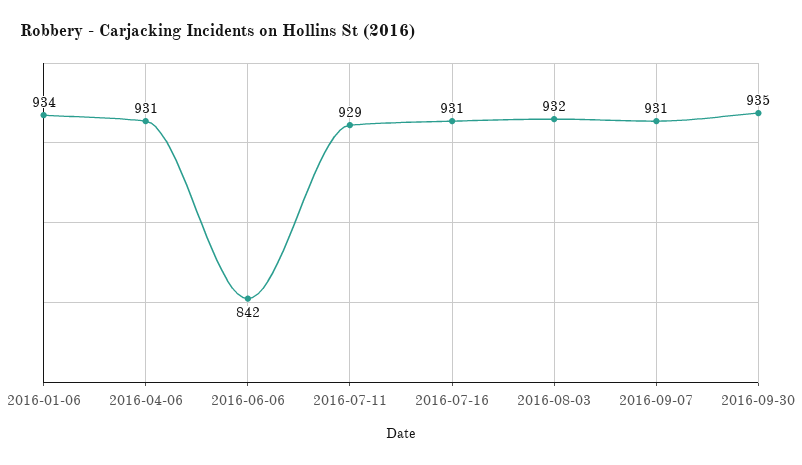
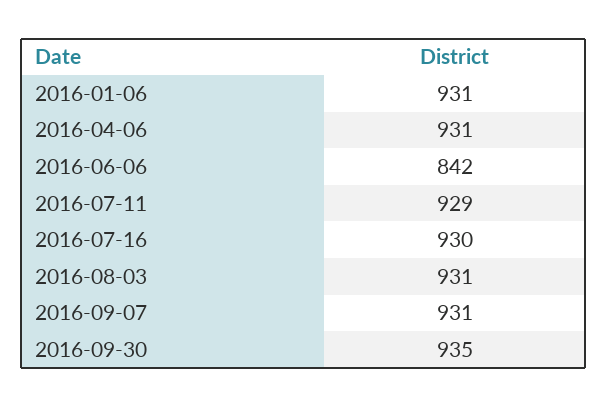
2016-01-06: 934 -> 931
2016-07-16: 931 -> 930
2016-08-03: 932 -> 931

